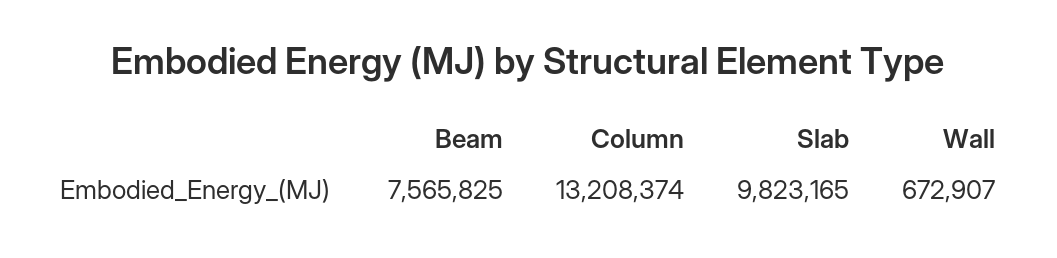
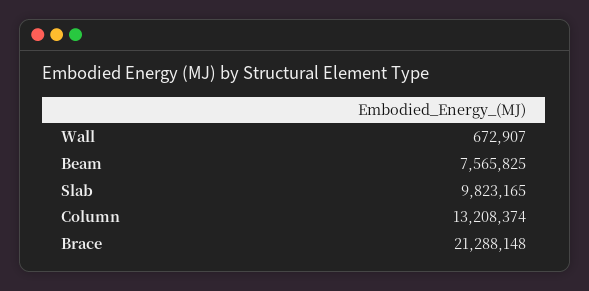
Brace: none -> 21288148

